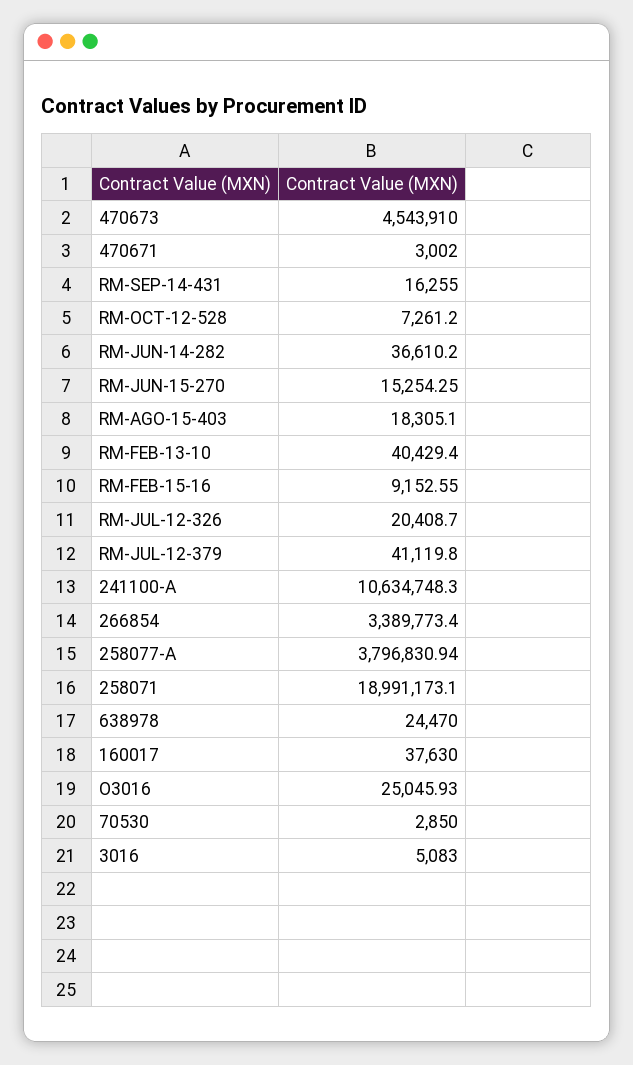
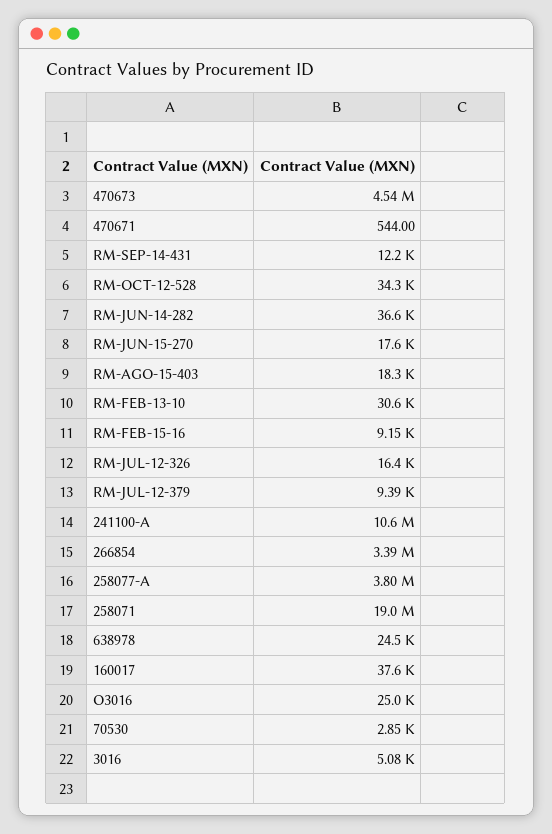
470671: 3002 -> 544
RM-SEP-14-431: 16255 -> 12200
RM-OCT-12-528: 7261.2 -> 34300
RM-JUN-15-270: 15254.25 -> 17600
RM-FEB-13-10: 40429.4 -> 30600
RM-JUL-12-326: 20408.7 -> 16400
RM-JUL-12-379: 41119.8 -> 9390

